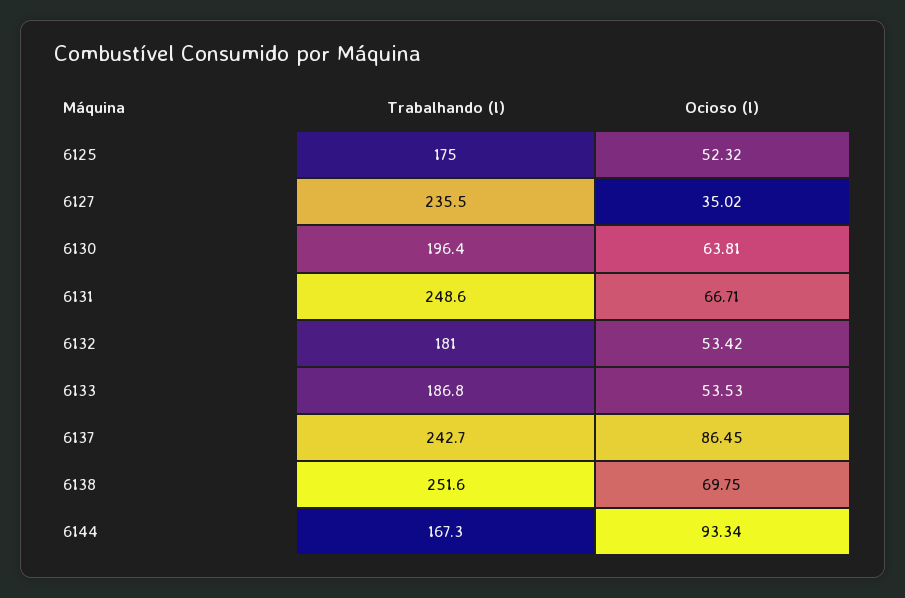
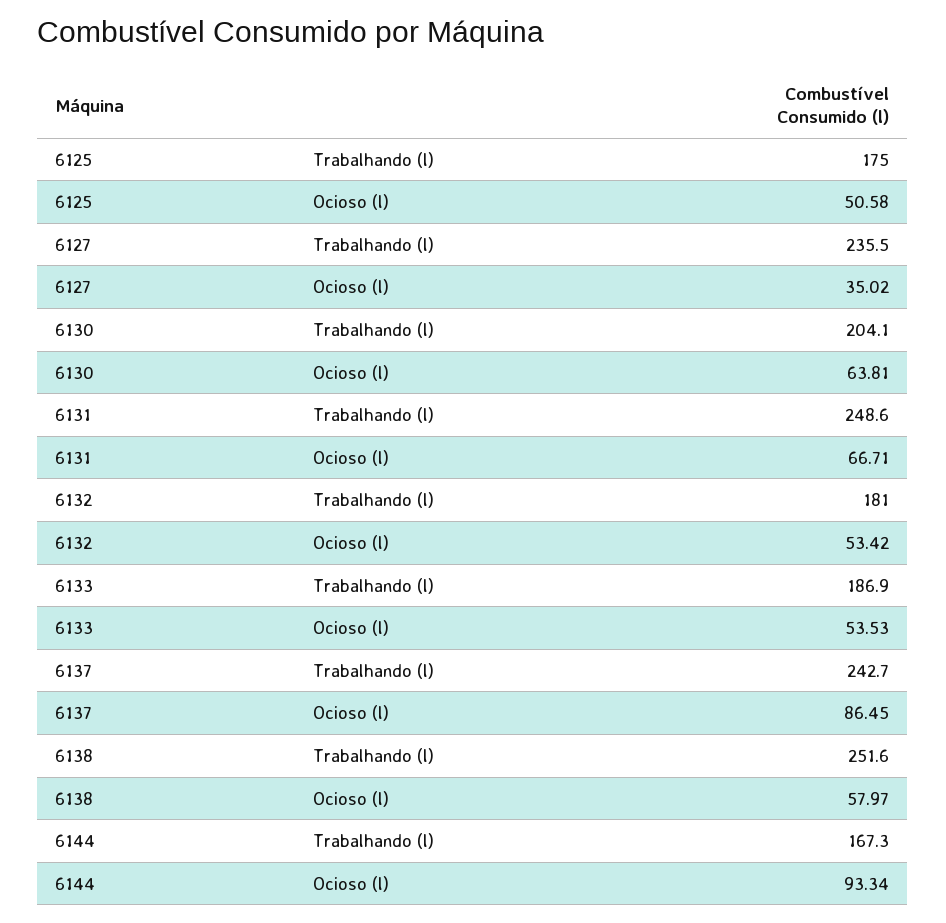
Ocioso (l), 6125: 52.32 -> 50.58
Trabalhando (l), 6130: 196.4 -> 204.1
Trabalhando (l), 6133: 186.8 -> 186.9
Ocioso (l), 6138: 69.75 -> 57.97

